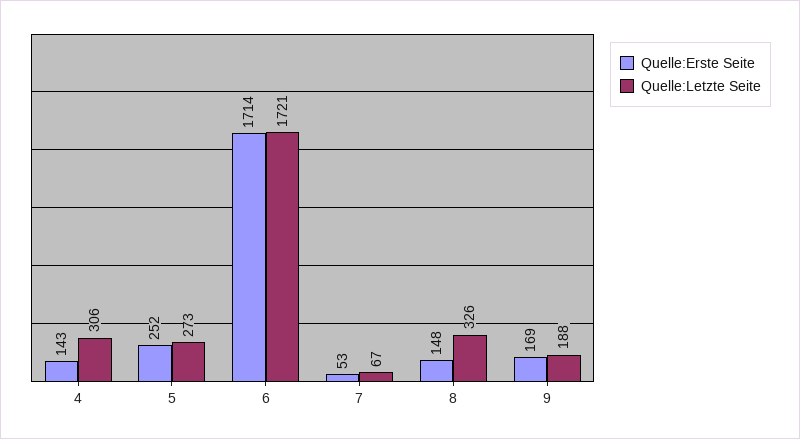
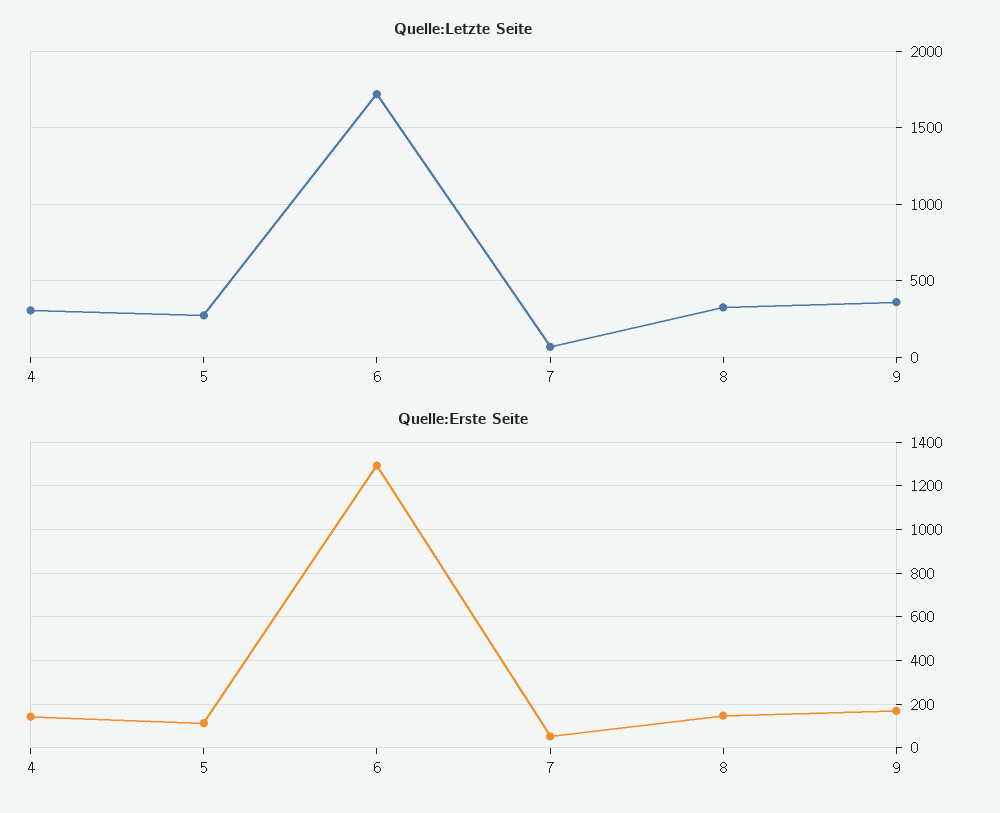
Quelle:Erste Seite, 5: 252 -> 100
Quelle:Erste Seite, 6: 1714 -> 1300
Quelle:Letzte Seite, 9: 188 -> 350

